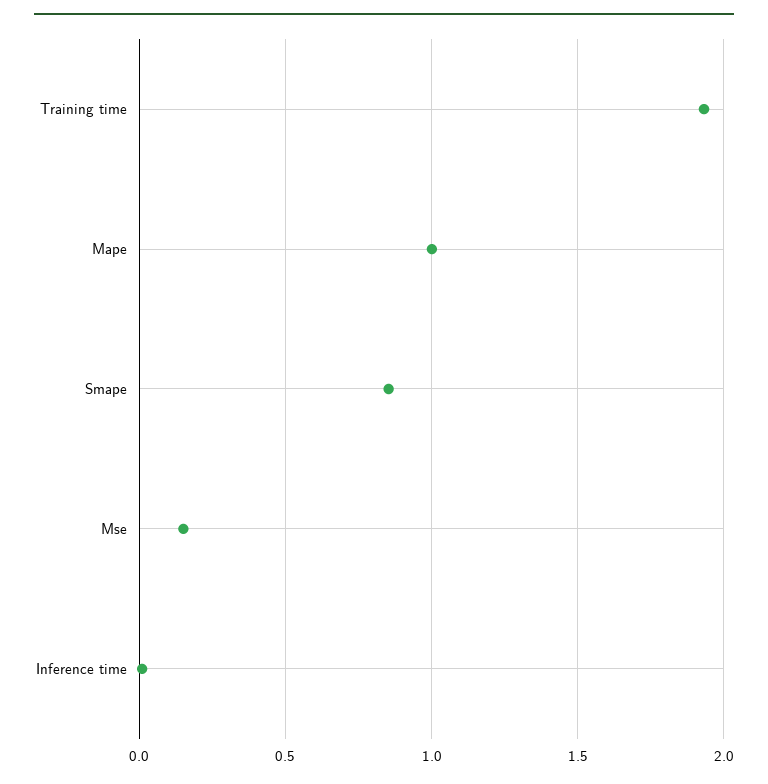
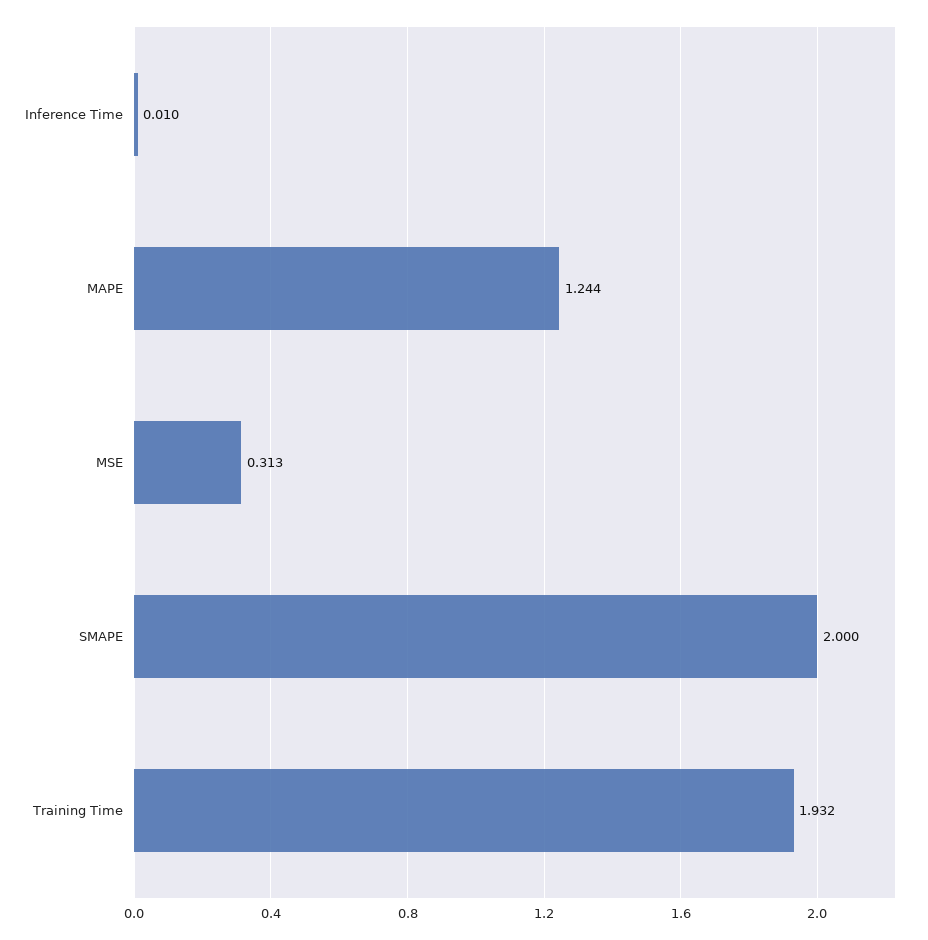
Mape: 1 -> 1.244
Smape: 0.85 -> 2
Mse: 0.15 -> 0.313

